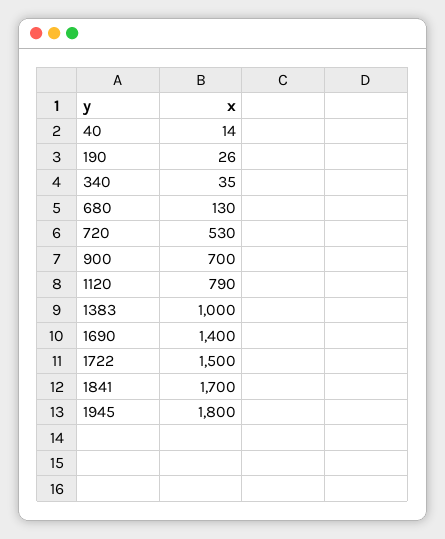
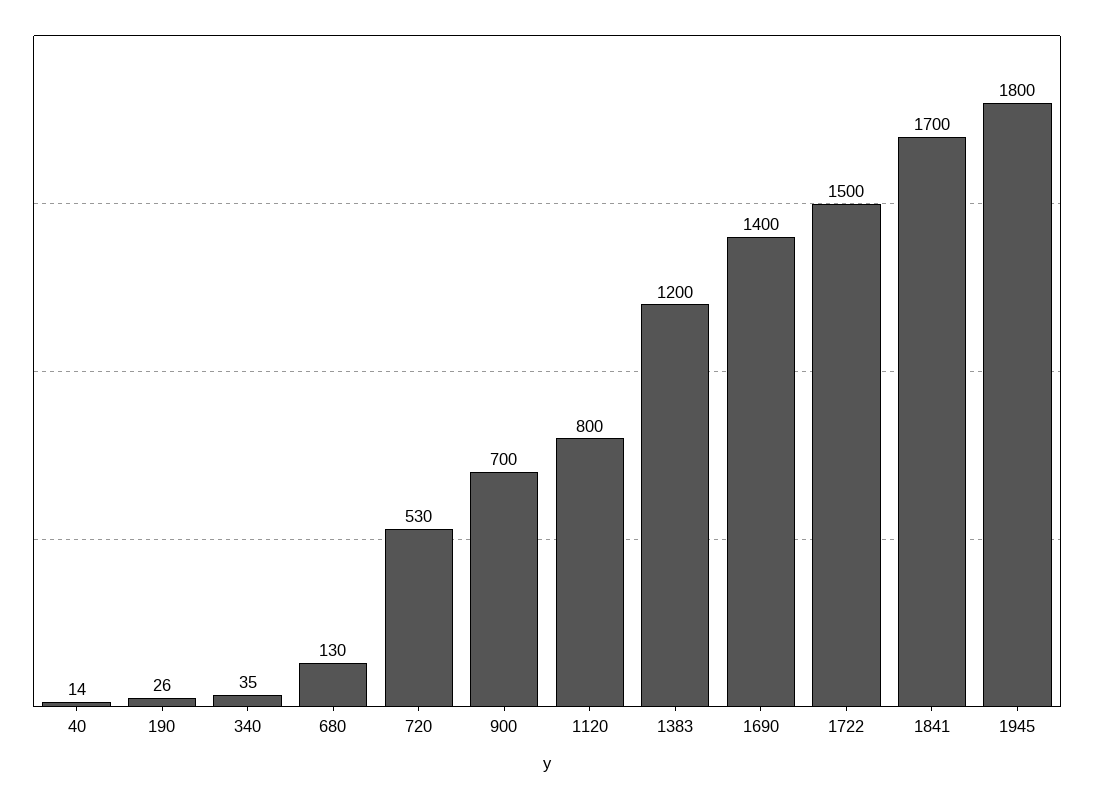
1120: 790 -> 800
1383: 1000 -> 1200

